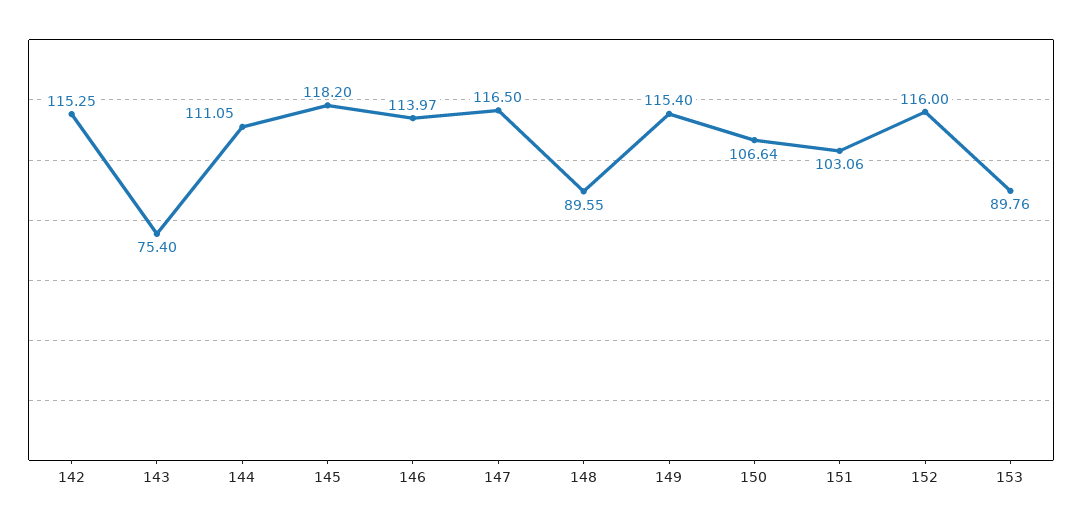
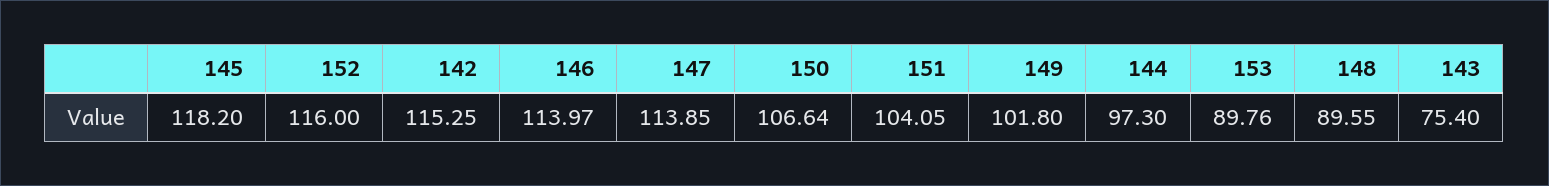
144: 111.05 -> 97.3
147: 116.5 -> 113.85
149: 115.4 -> 101.8
151: 103.06 -> 104.05

